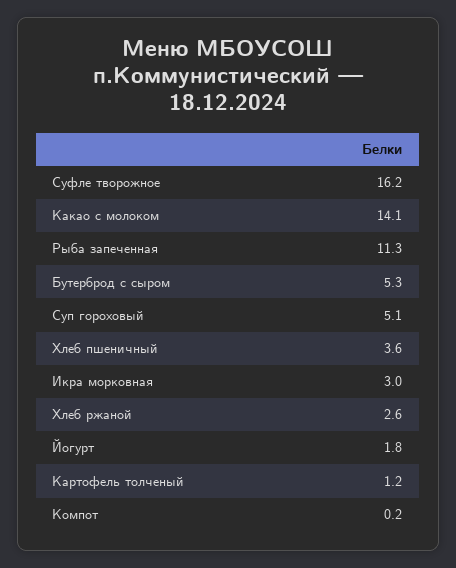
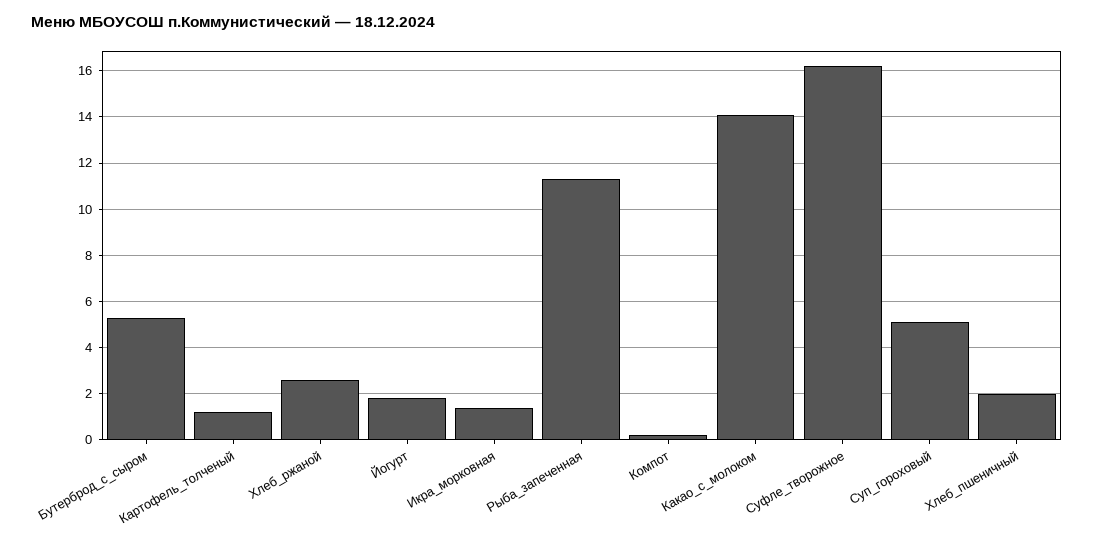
Хлеб пшеничный: 3.6 -> 2
Икра морковная: 3 -> 1.5

